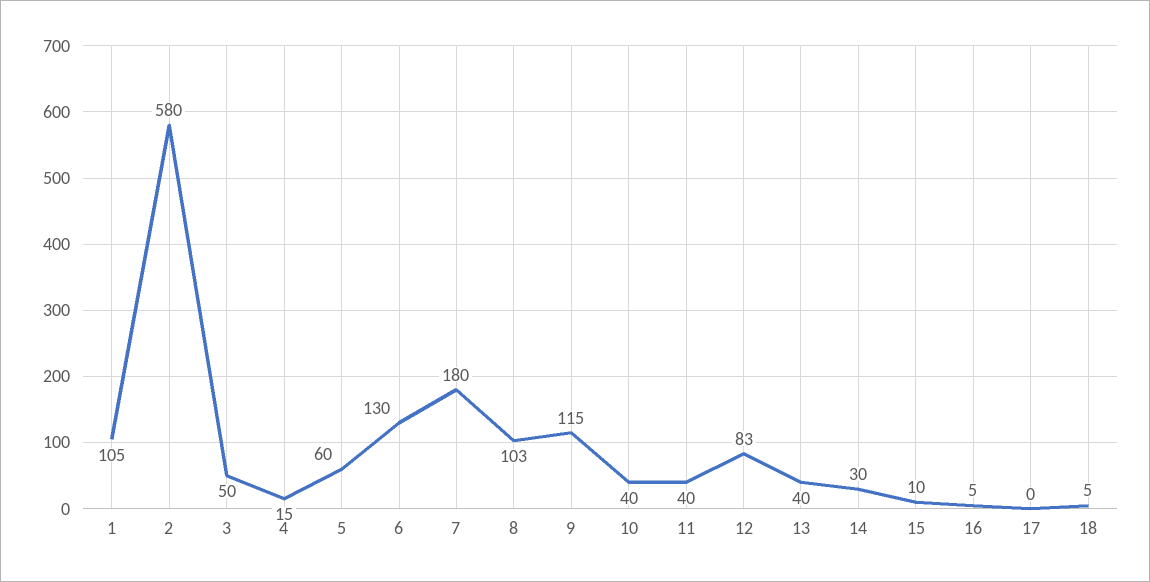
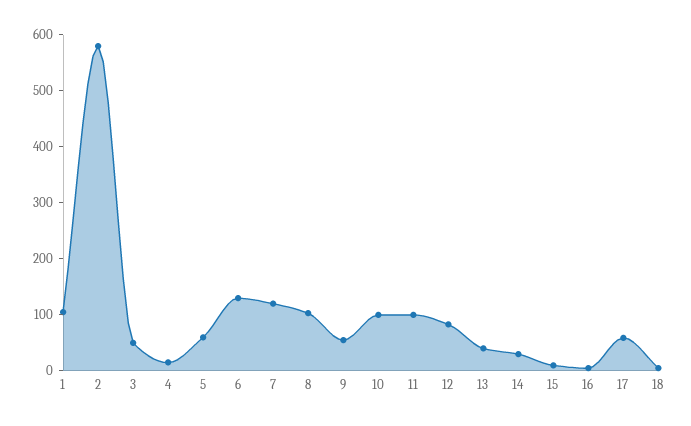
7: 180 -> 120
9: 115 -> 60
10: 40 -> 100
11: 40 -> 100
17: 0 -> 60

